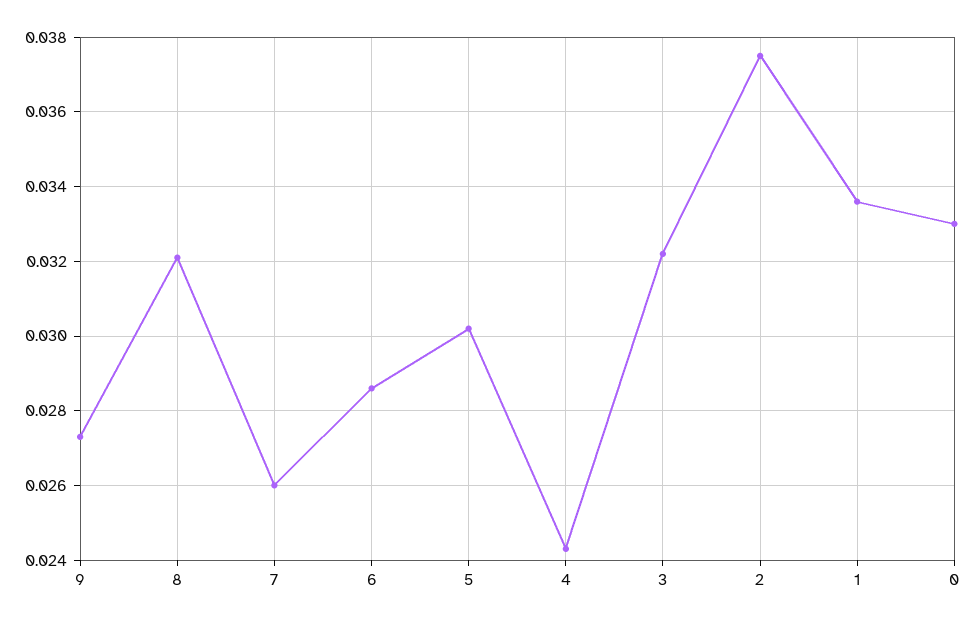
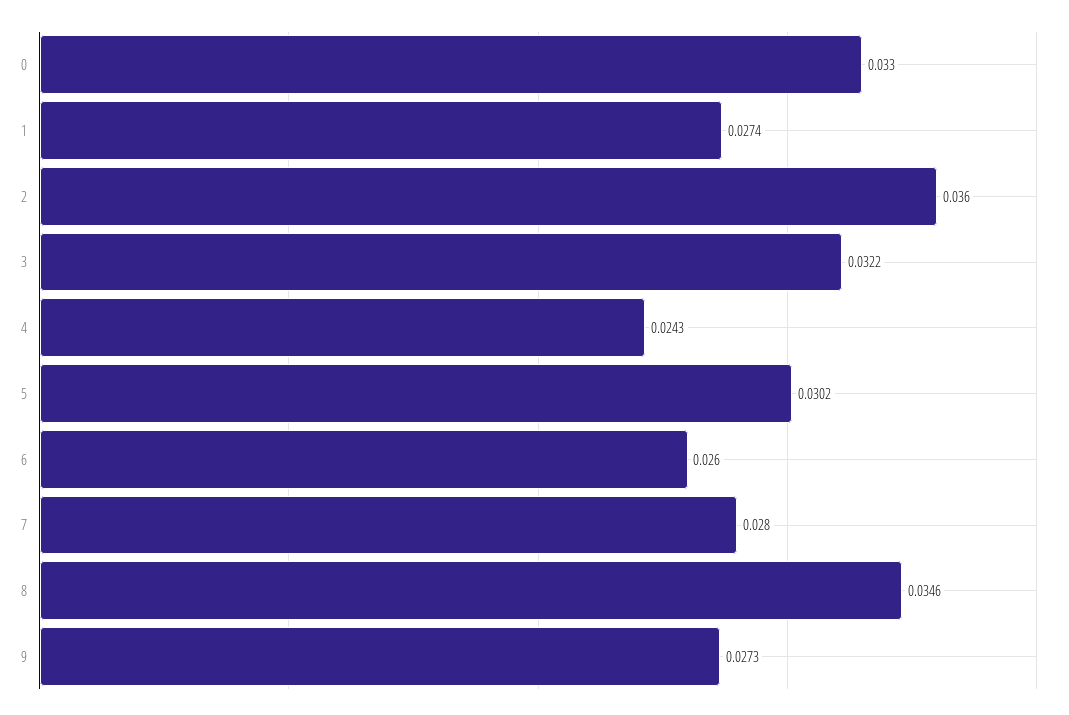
8: 0.032 -> 0.0346
7: 0.026 -> 0.028
6: 0.0285 -> 0.026
2: 0.0375 -> 0.036
1: 0.0335 -> 0.0274

